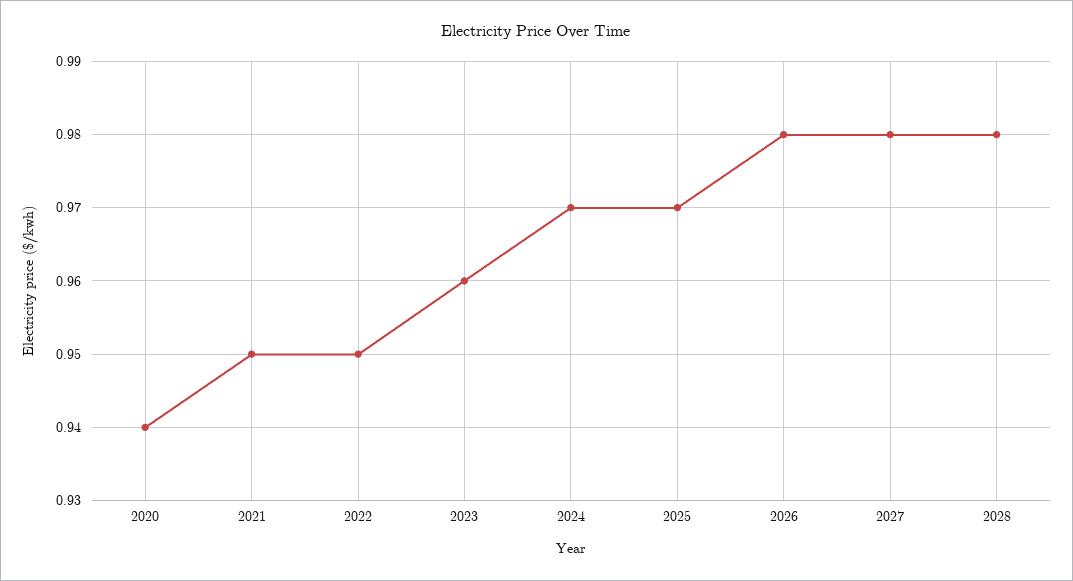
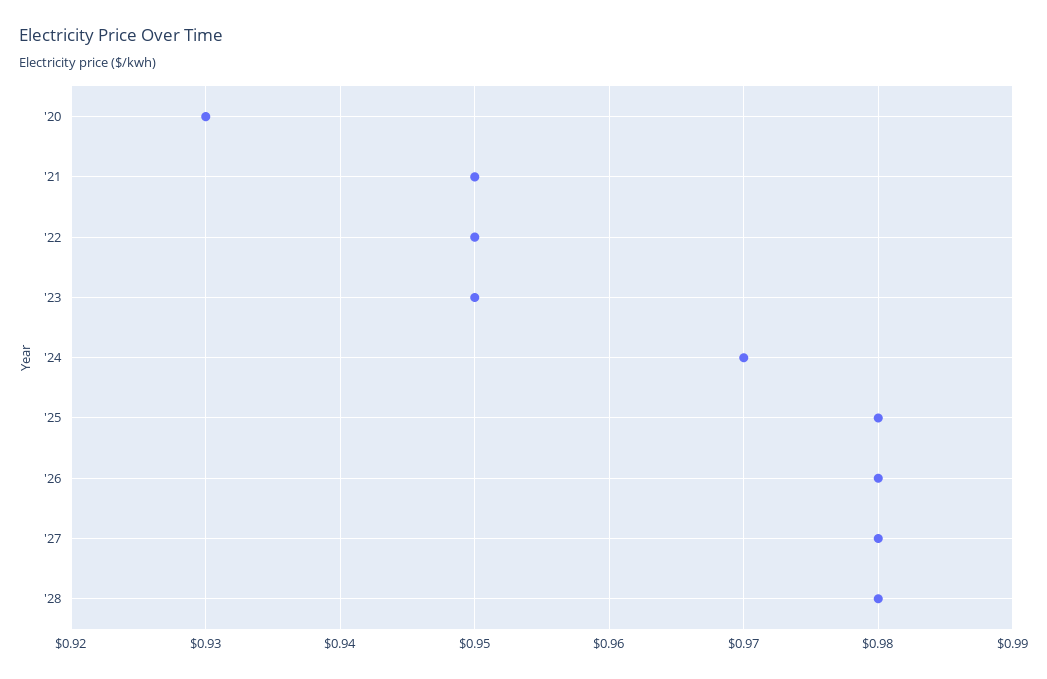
2020: 0.94 -> 0.93
2023: 0.96 -> 0.95
2025: 0.97 -> 0.98

